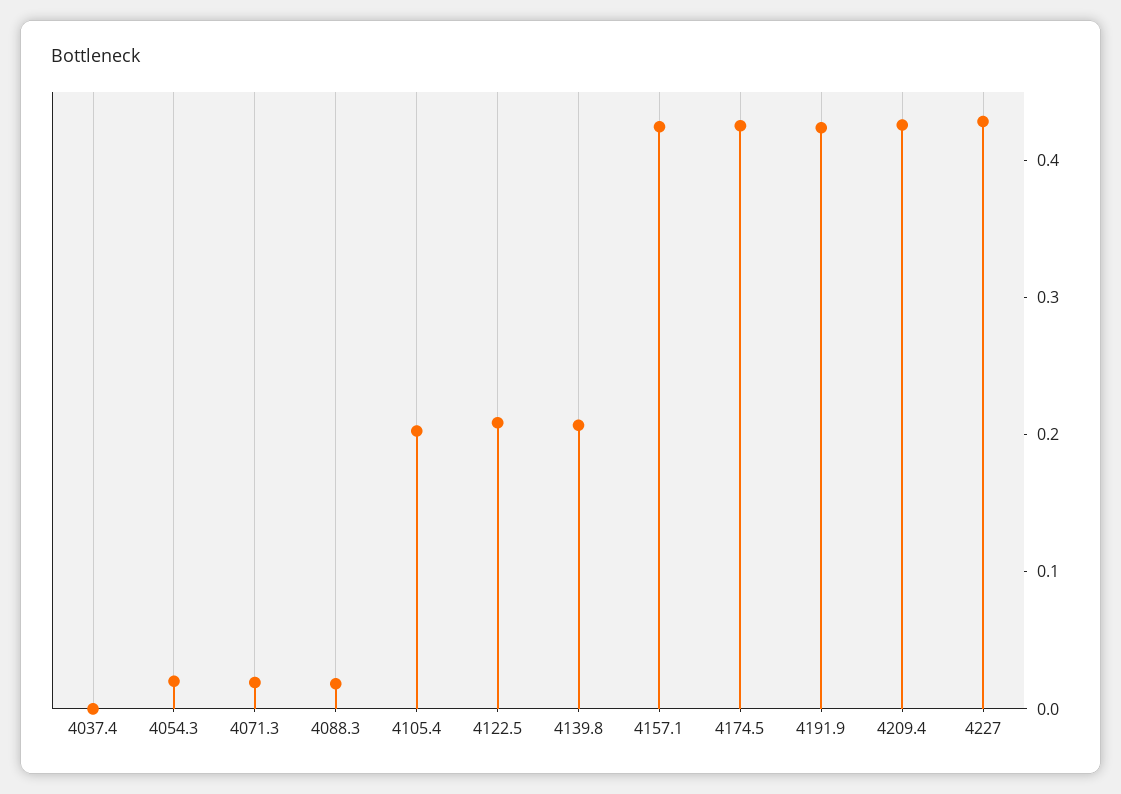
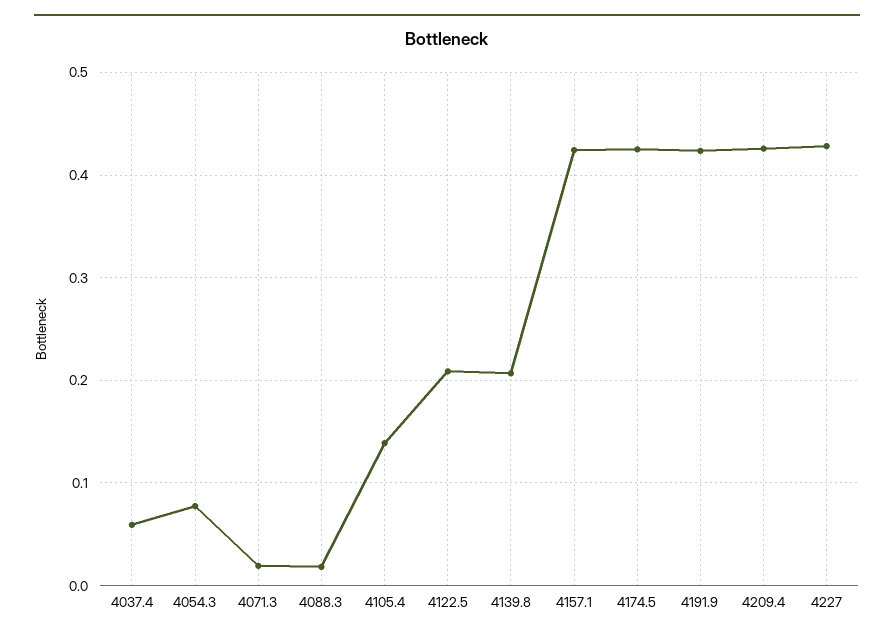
4037.4: 0 -> 0.06
4054.3: 0.02 -> 0.08
4105.4: 0.2 -> 0.14

